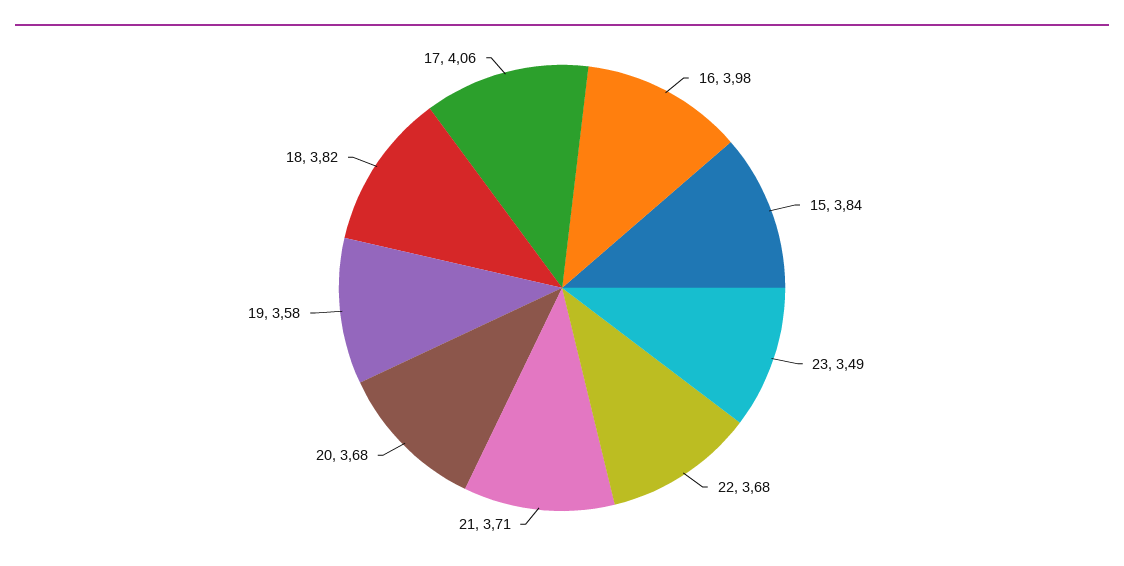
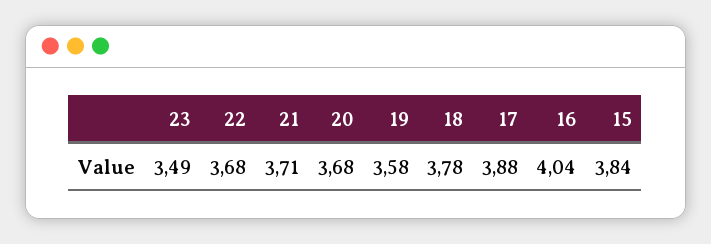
16: 3.98 -> 4.04
18: 3.82 -> 3.78
17: 4.06 -> 3.88

